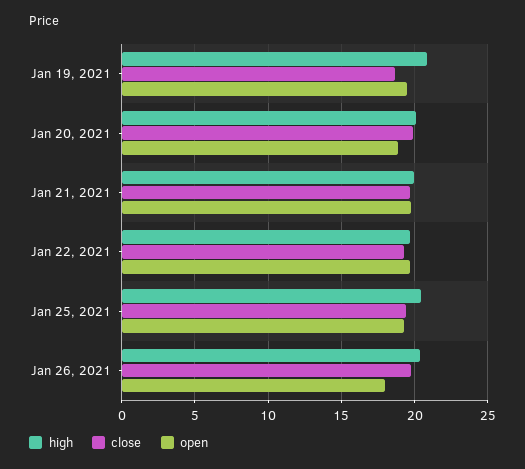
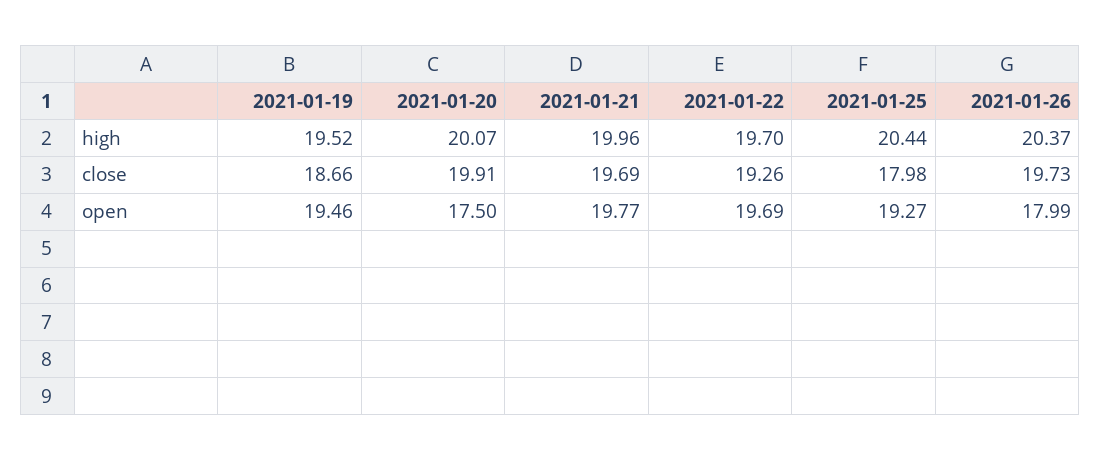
high, Jan 19, 2021: 21 -> 19.52
open, Jan 20, 2021: 19 -> 17.5
close, Jan 25, 2021: 19.5 -> 17.98

